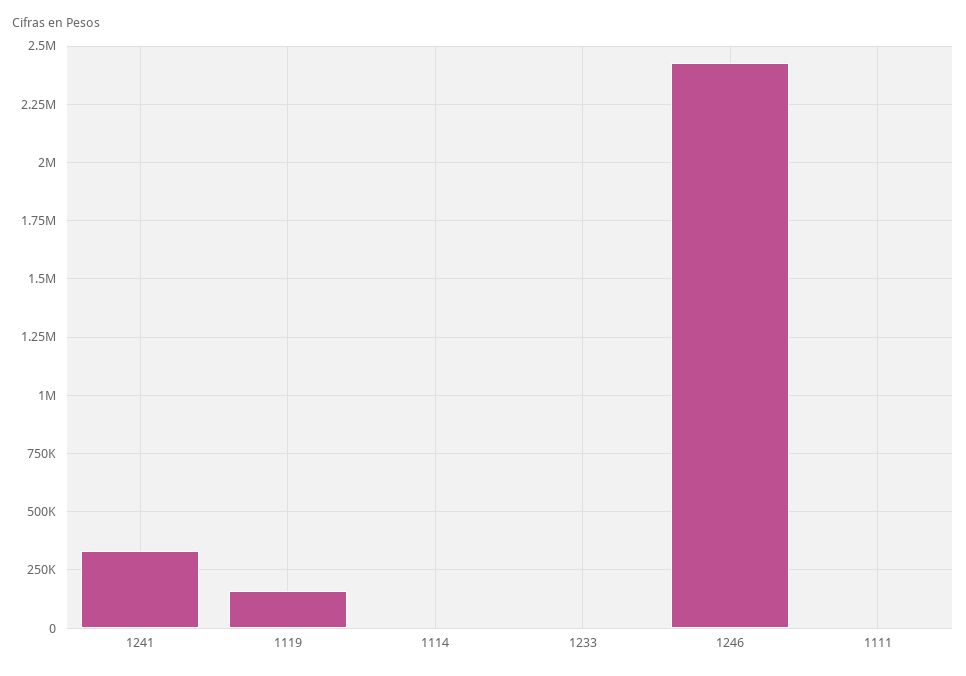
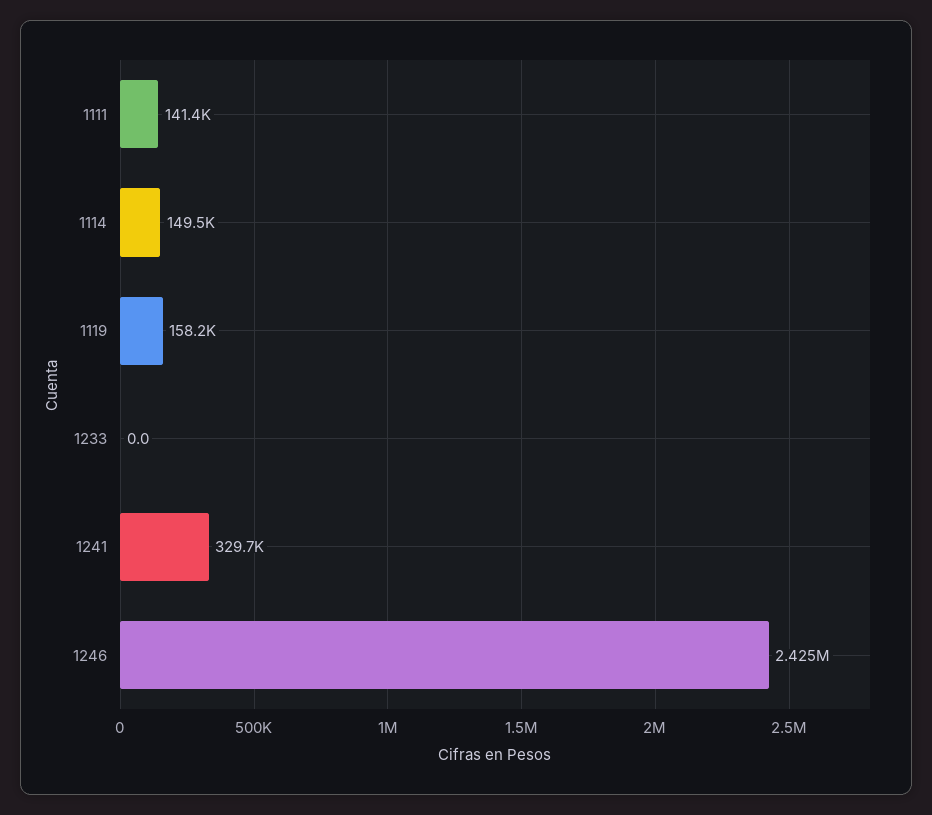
1114: 0 -> 149500
1111: 0 -> 141400

